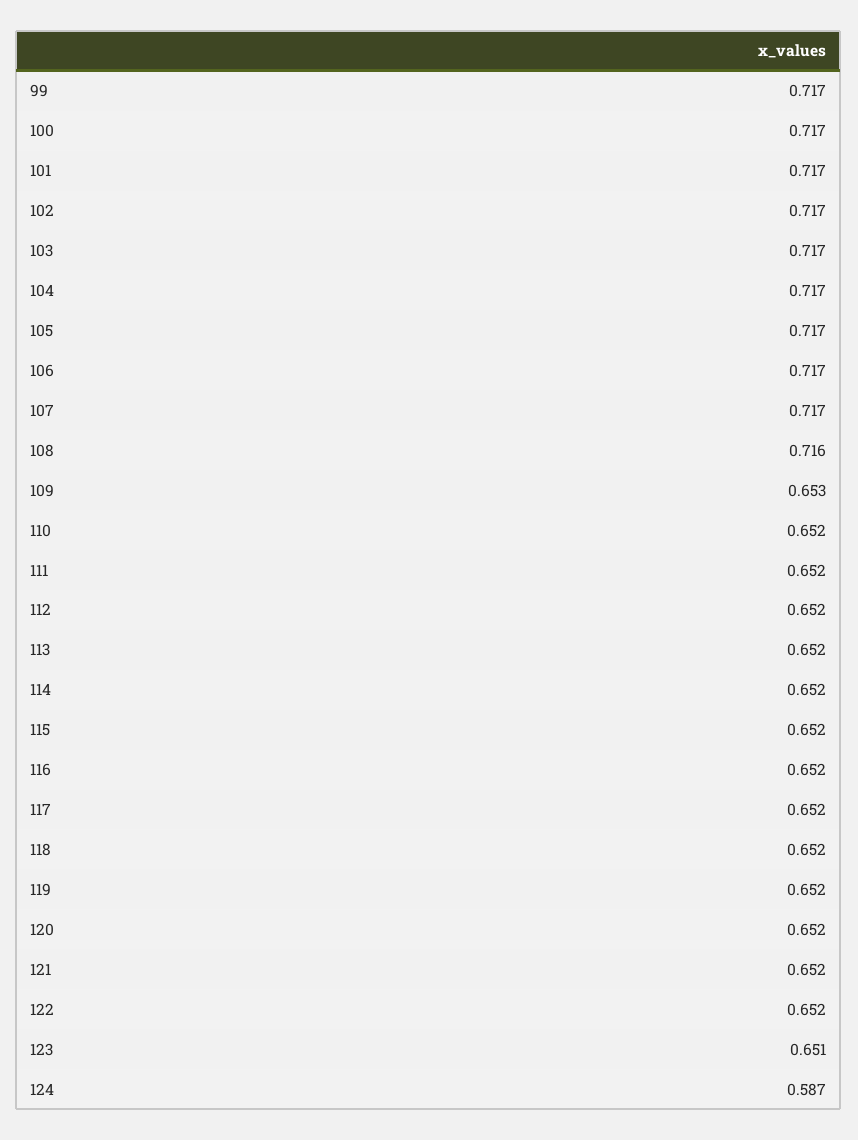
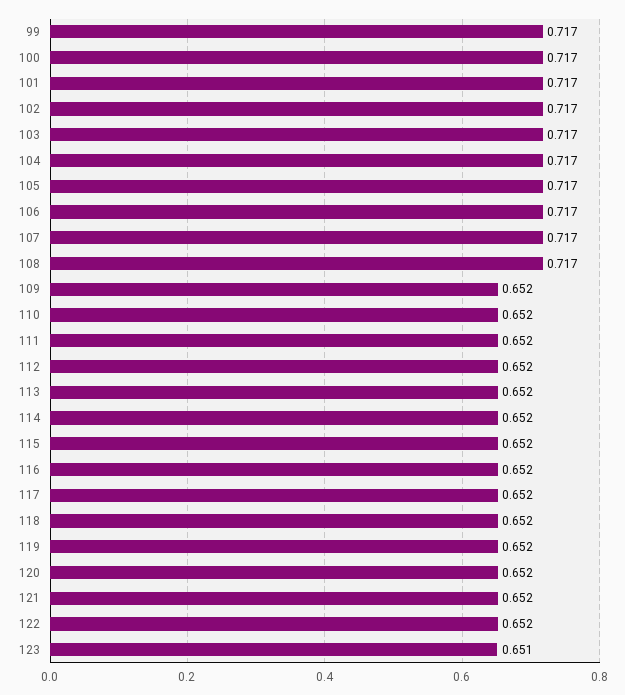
108: 0.716 -> 0.717
109: 0.653 -> 0.652
124: 0.587 -> none

